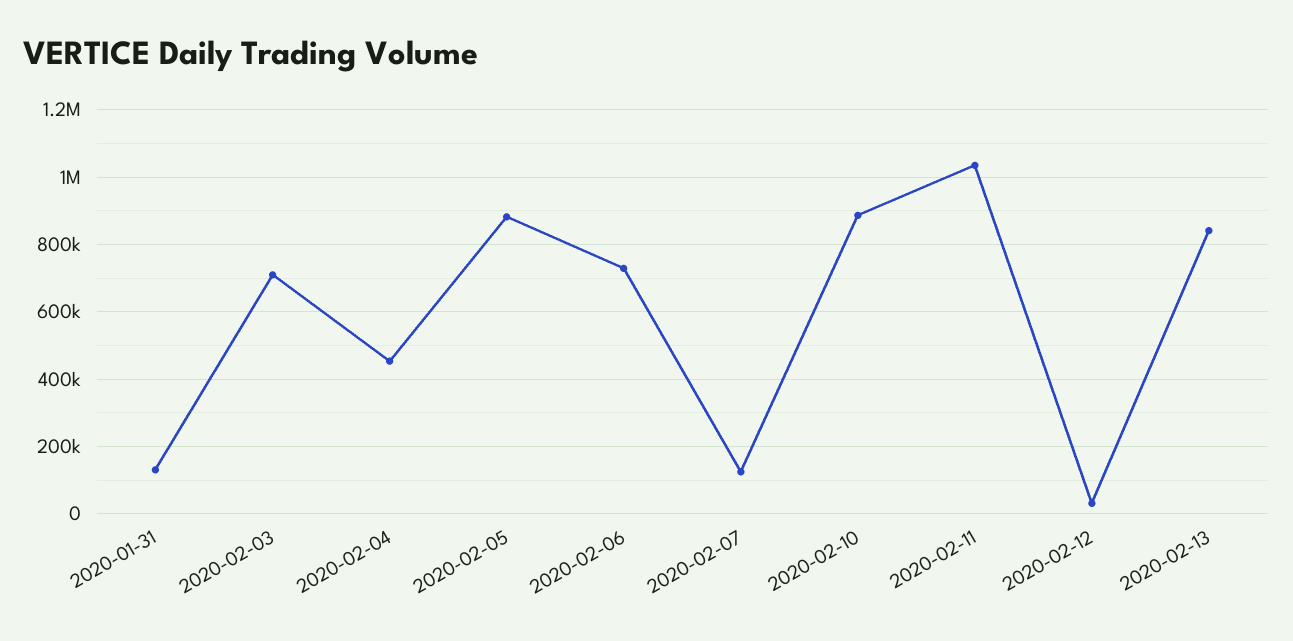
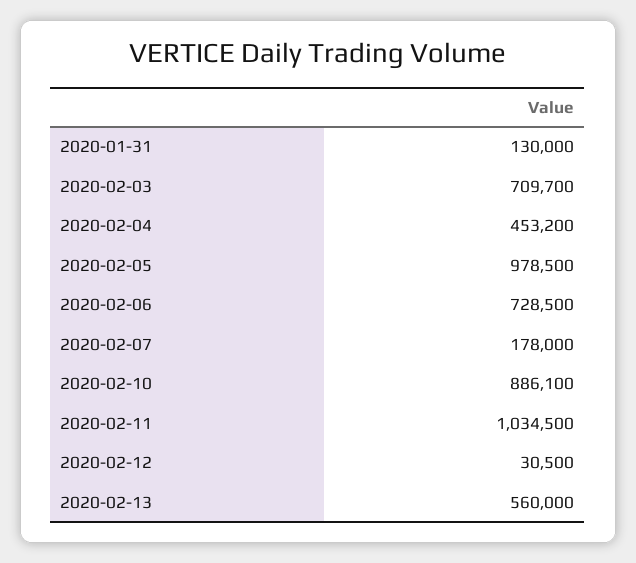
2020-02-05: 880000 -> 978500
2020-02-07: 120000 -> 178000
2020-02-13: 840000 -> 560000

